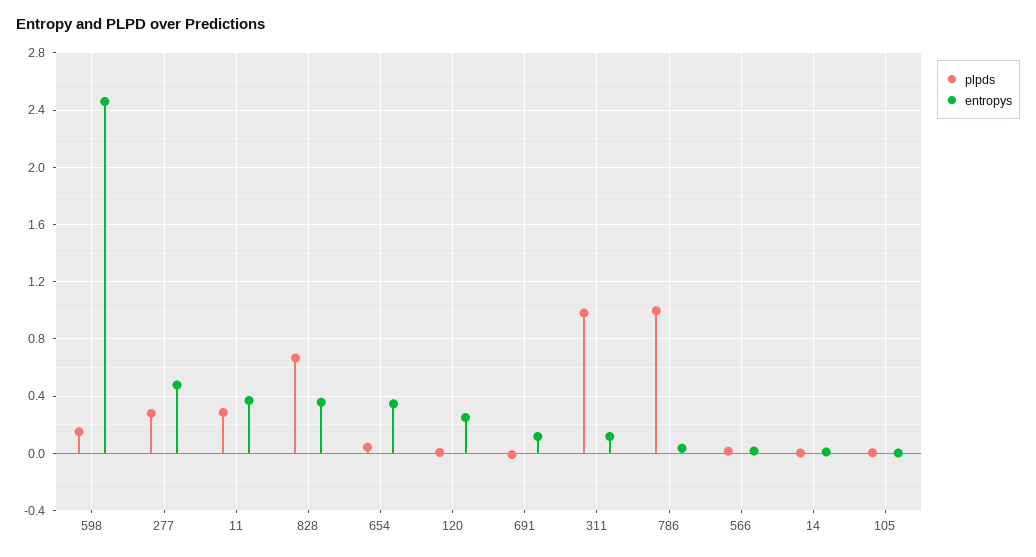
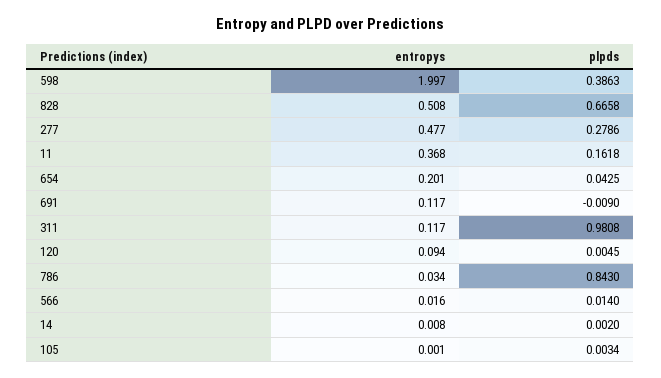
plpds, 598: 0.15 -> 0.3863
entropys, 598: 2.45 -> 1.997
plpds, 11: 0.3 -> 0.1618
entropys, 828: 0.35 -> 0.508
entropys, 654: 0.35 -> 0.201
entropys, 120: 0.25 -> 0.094
plpds, 786: 1 -> 0.843

